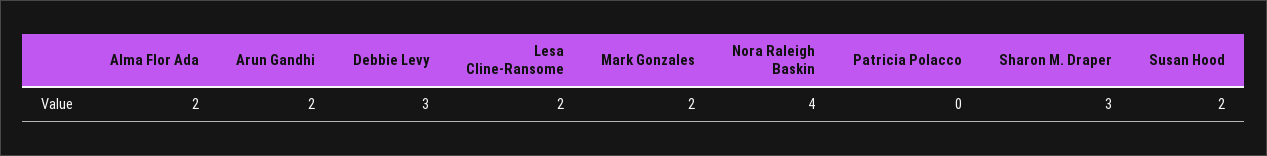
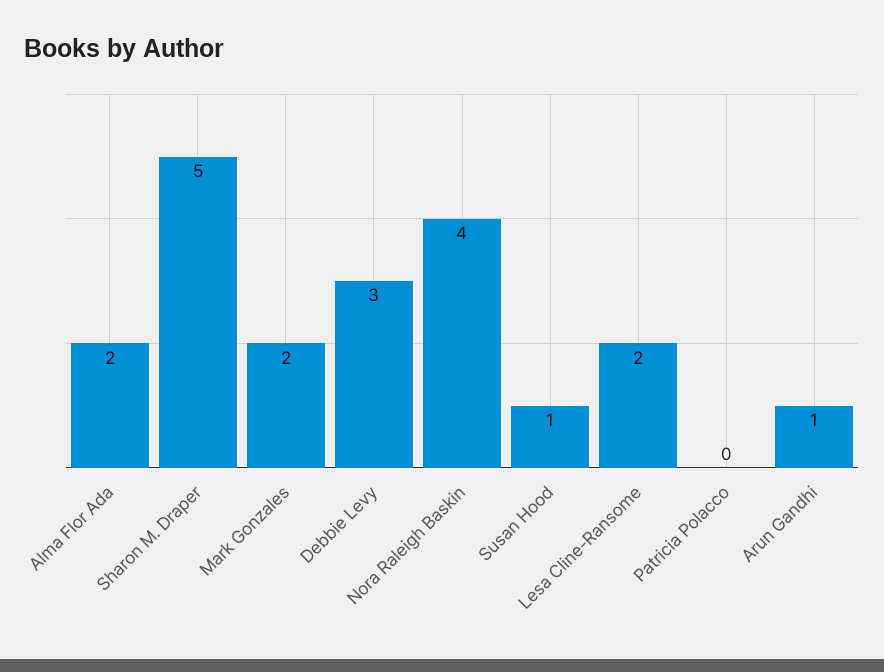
Arun Gandhi: 2 -> 1
Sharon M. Draper: 3 -> 5
Susan Hood: 2 -> 1

